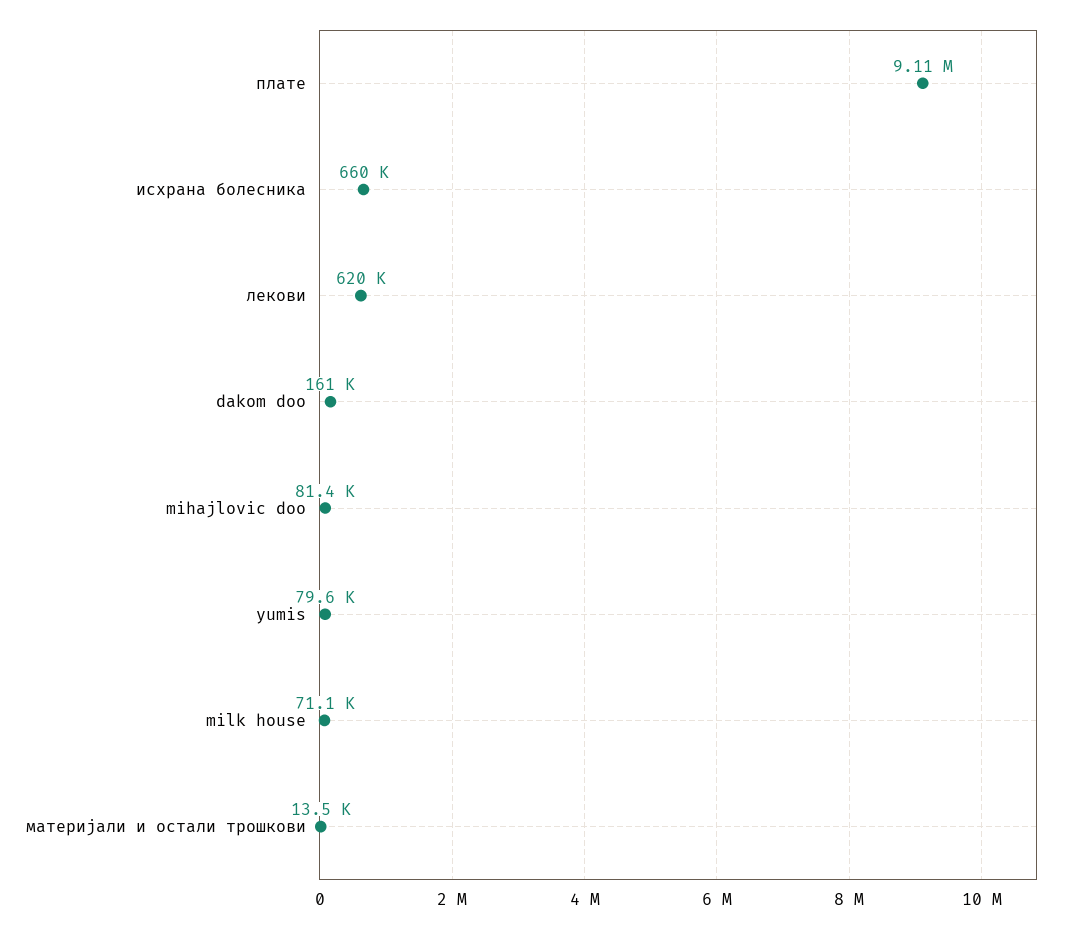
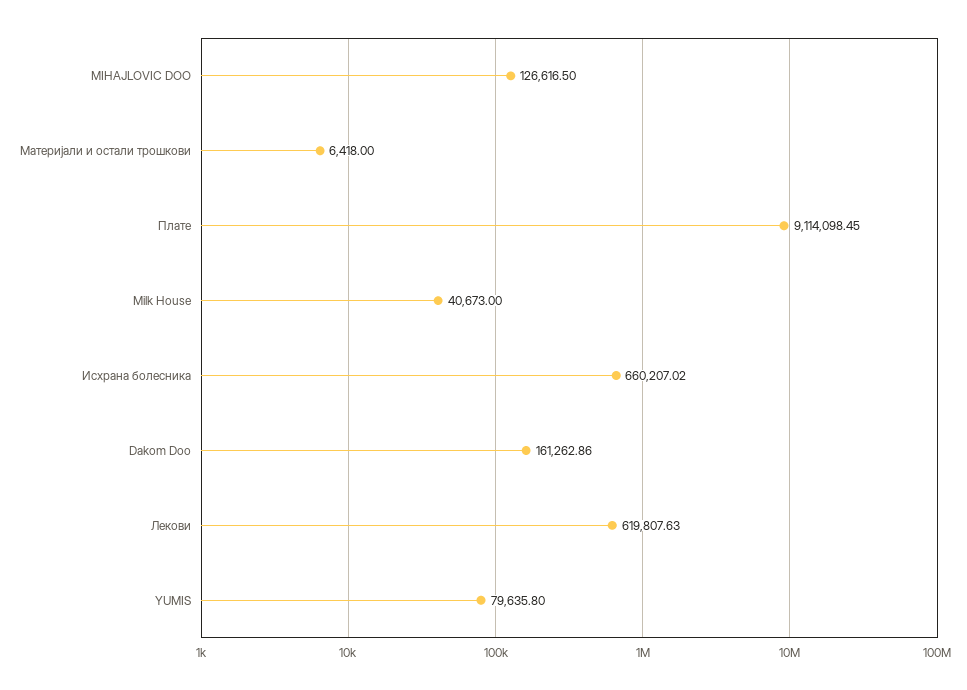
mihajlovic doo: 81400 -> 126616.5
milk house: 71100 -> 40673
материјали и остали трошкови: 13500 -> 6418

